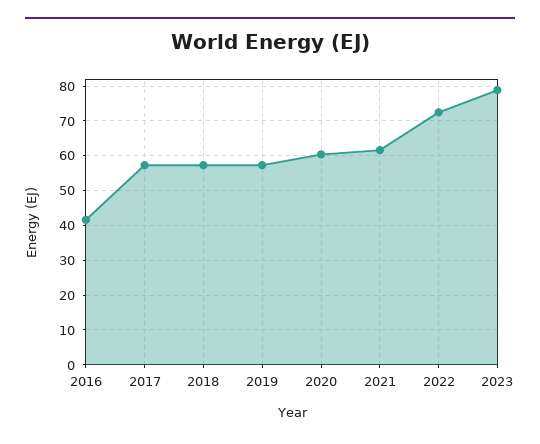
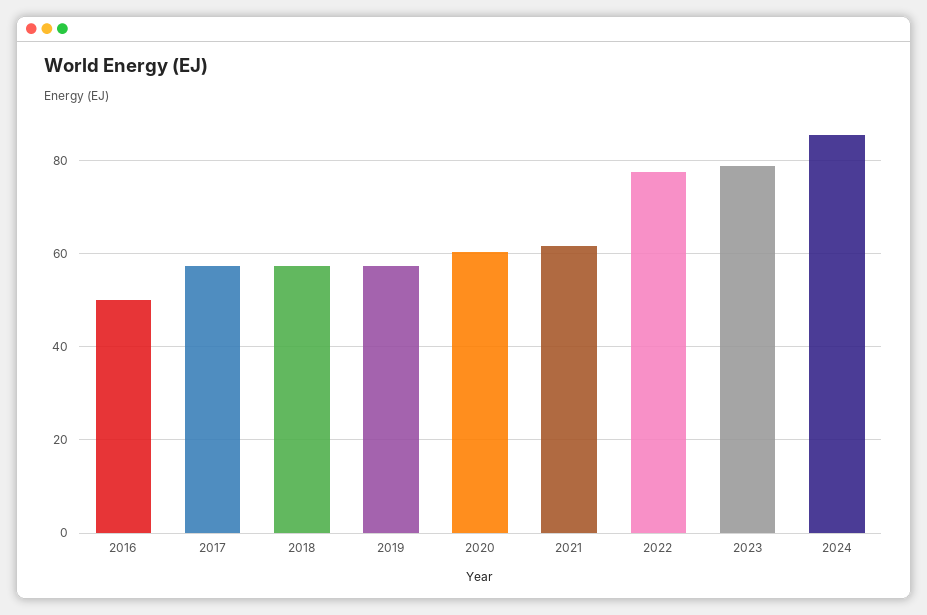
2016: 42 -> 50
2022: 72 -> 78
2024: none -> 86

